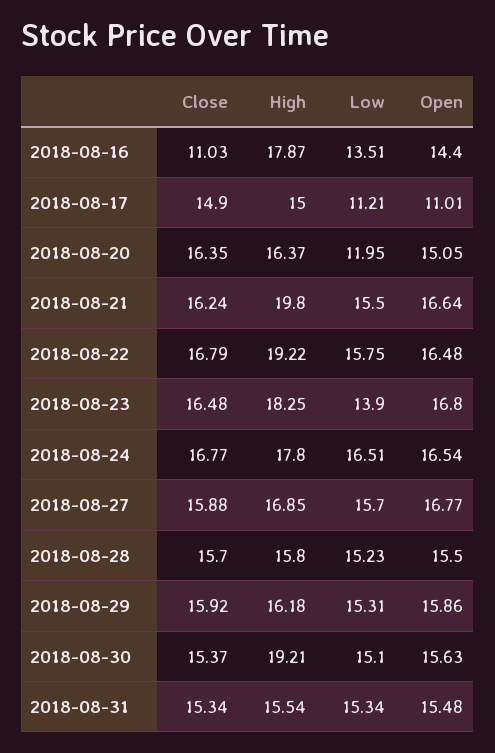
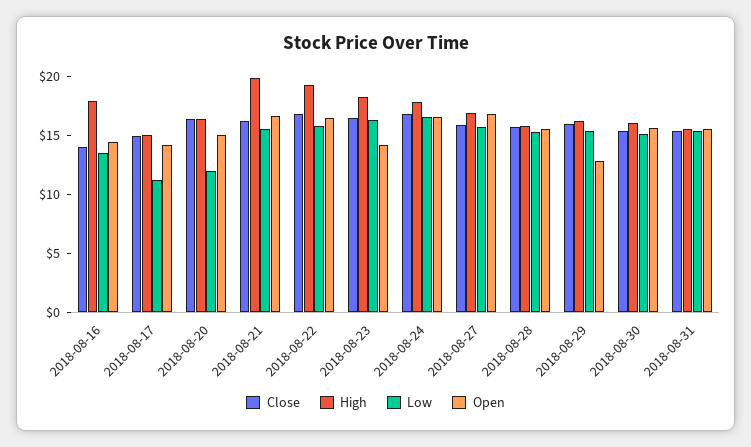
Close, 2018-08-16: 11.03 -> 14
Open, 2018-08-17: 11.01 -> 14
Low, 2018-08-23: 13.9 -> 16
Open, 2018-08-23: 16.8 -> 14
Open, 2018-08-29: 15.86 -> 13
High, 2018-08-30: 19.21 -> 16

